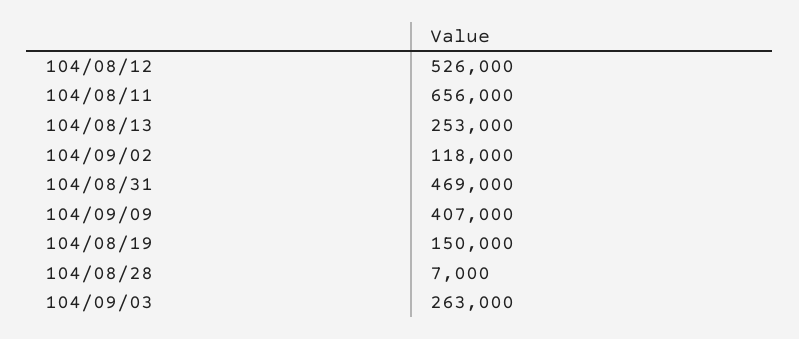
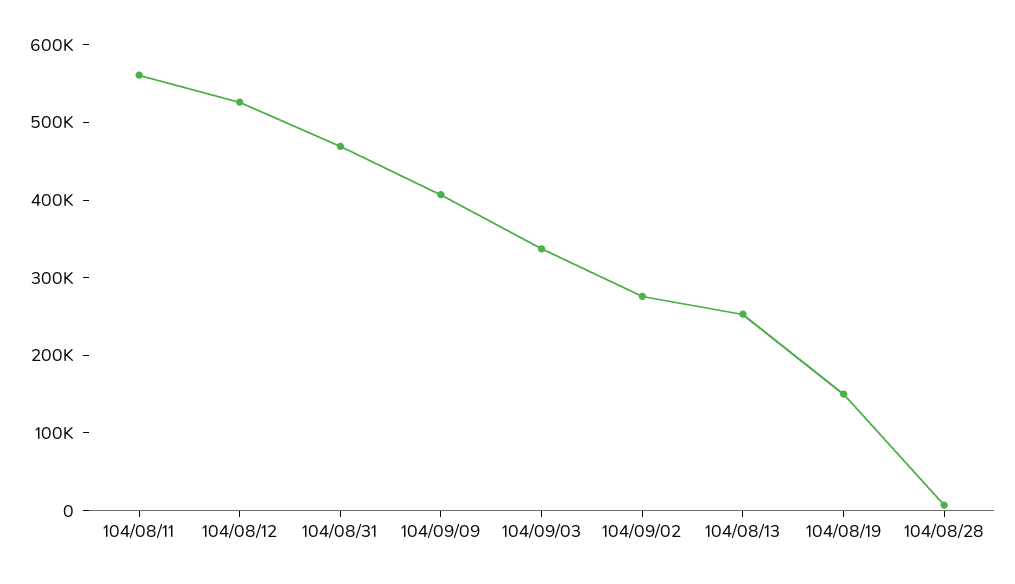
104/08/11: 656000 -> 560000
104/09/02: 118000 -> 280000
104/09/03: 263000 -> 340000

